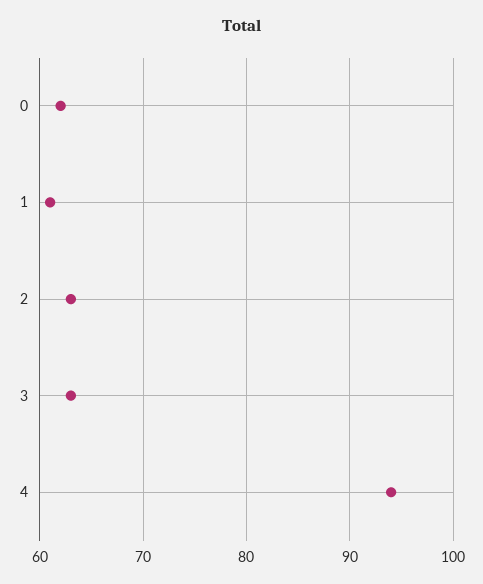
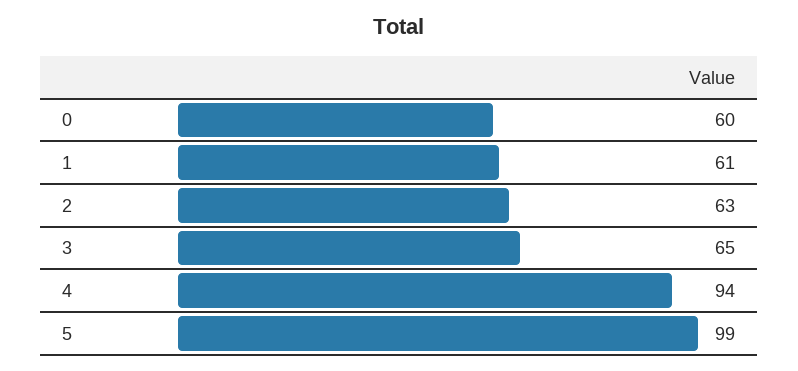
0: 62 -> 60
3: 63 -> 65
5: none -> 99

